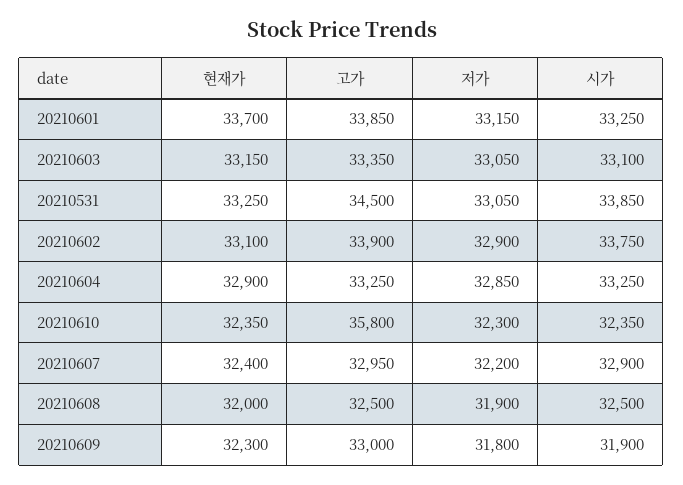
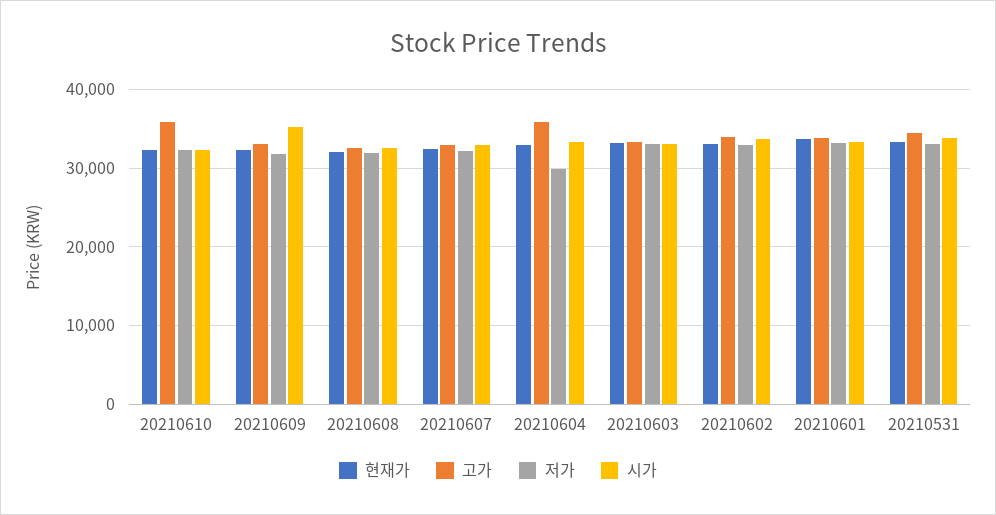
고가, 20210604: 33250 -> 36000
저가, 20210604: 32850 -> 30000
시가, 20210609: 31900 -> 35000

